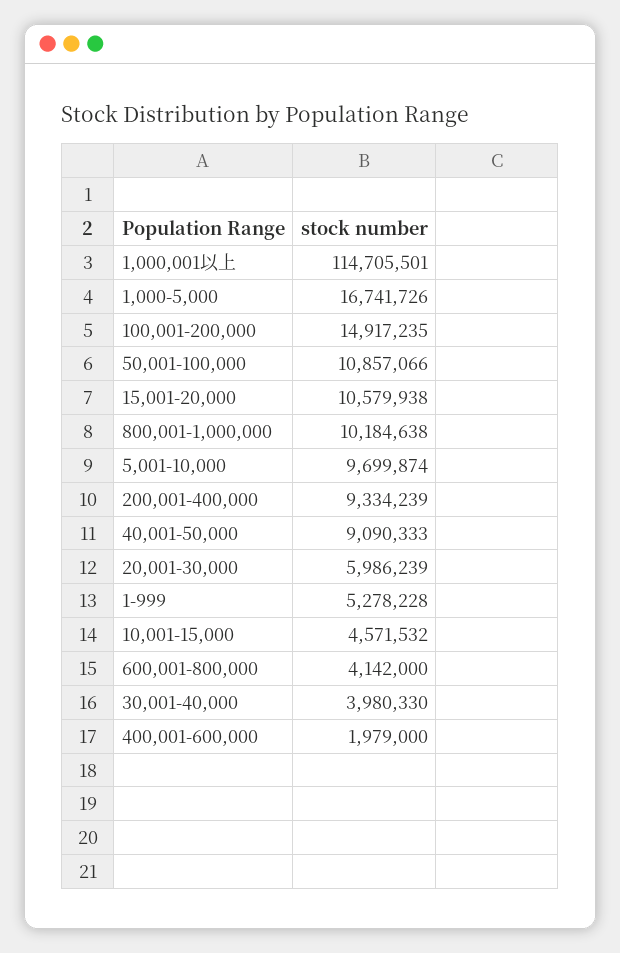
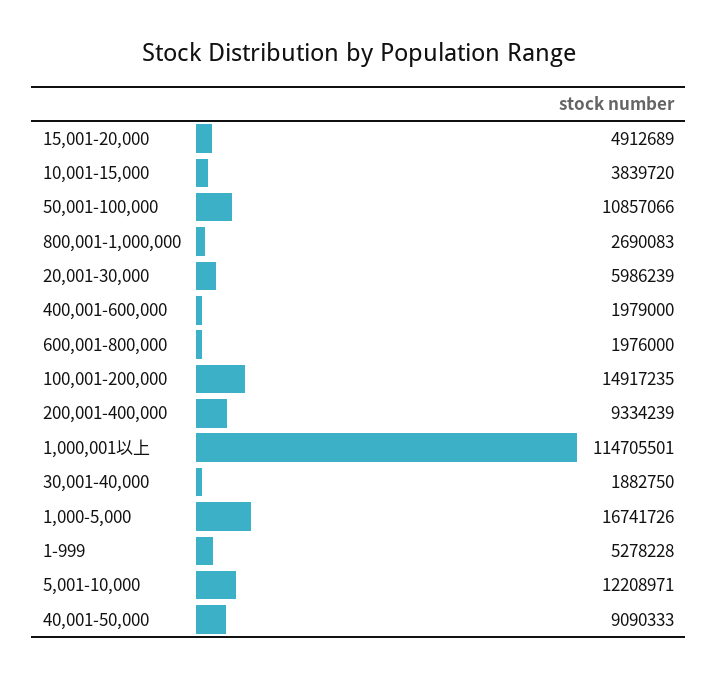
15,001-20,000: 10579938 -> 4912689
800,001-1,000,000: 10184638 -> 2690083
5,001-10,000: 9699874 -> 12208971
10,001-15,000: 4571532 -> 3839720
600,001-800,000: 4142000 -> 1976000
30,001-40,000: 3980330 -> 1882750

